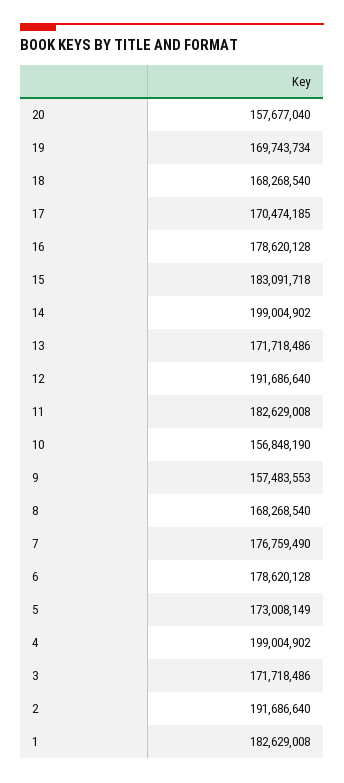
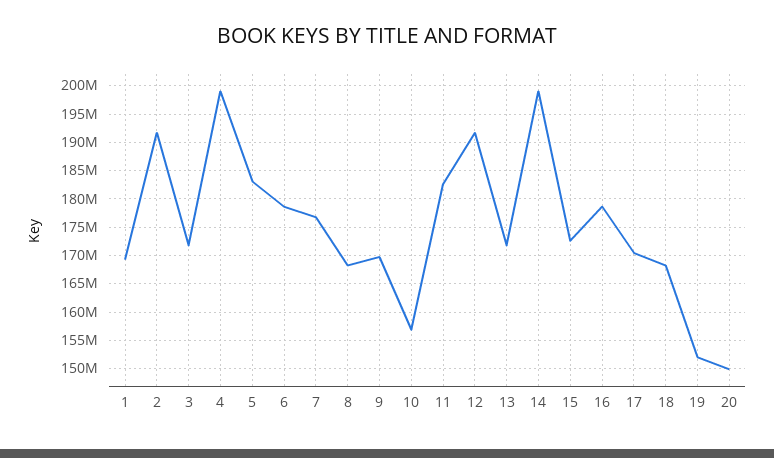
20: 157677040 -> 150000000
19: 169743734 -> 152500000
15: 183091718 -> 172500000
9: 157483553 -> 170000000
5: 173008149 -> 182500000
1: 182629008 -> 170000000

